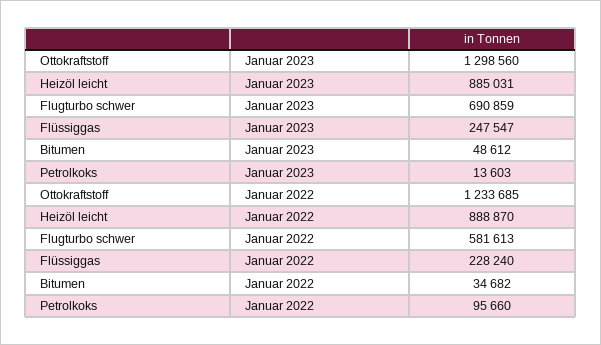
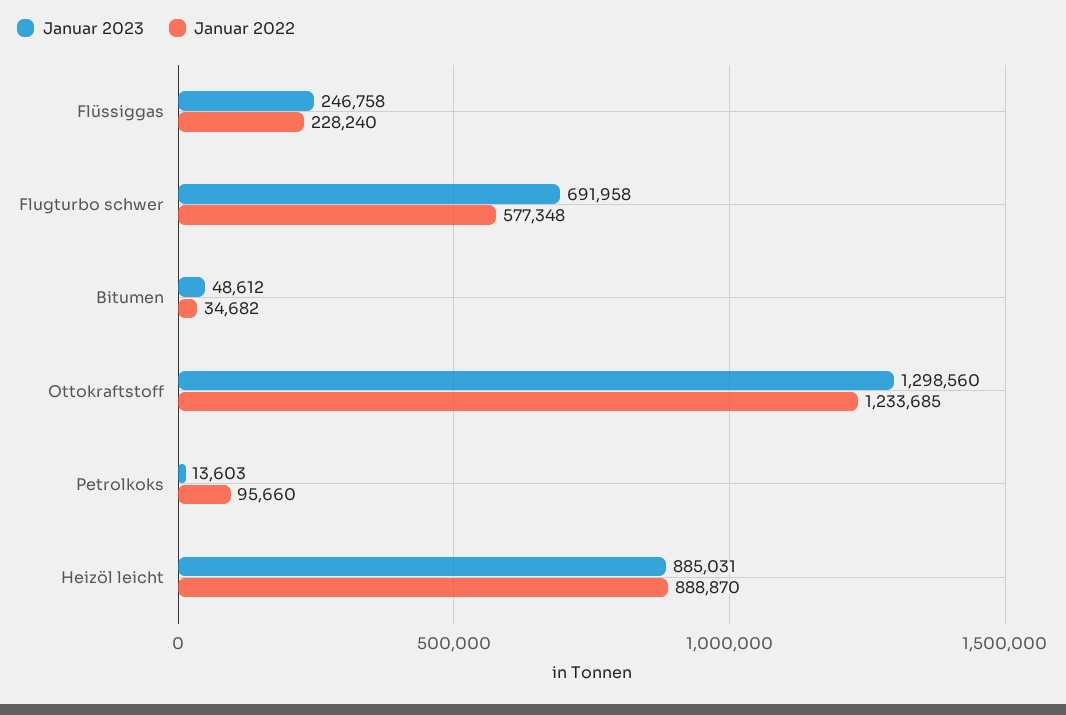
Januar 2023, Flugturbo schwer: 690859 -> 691958
Januar 2023, Flüssiggas: 247547 -> 246758
Januar 2022, Flugturbo schwer: 581613 -> 577348

